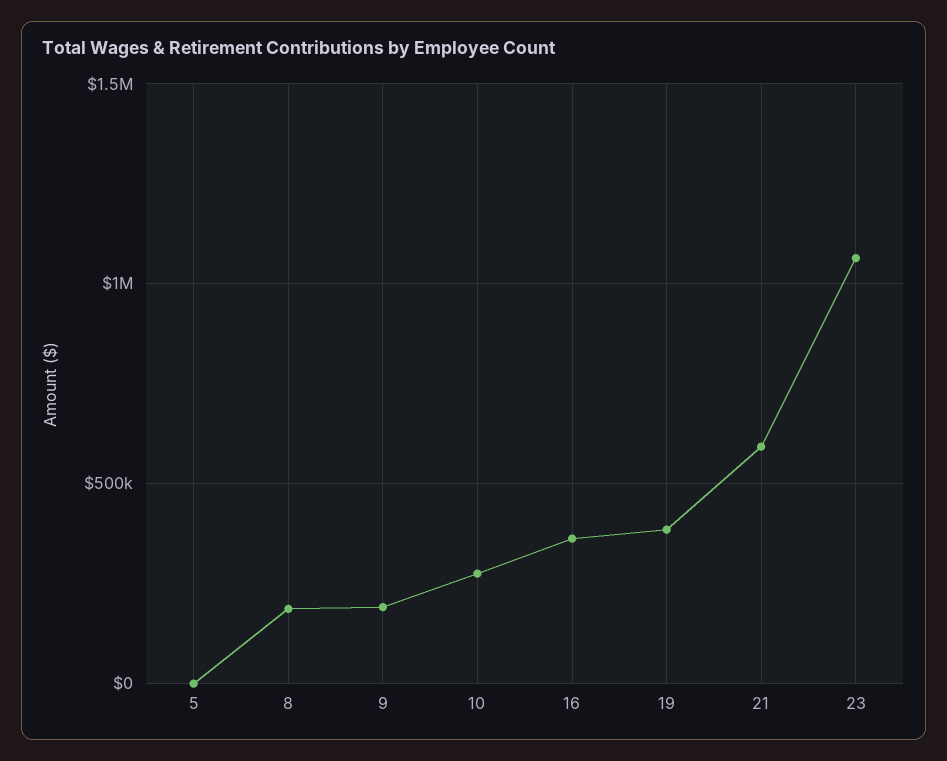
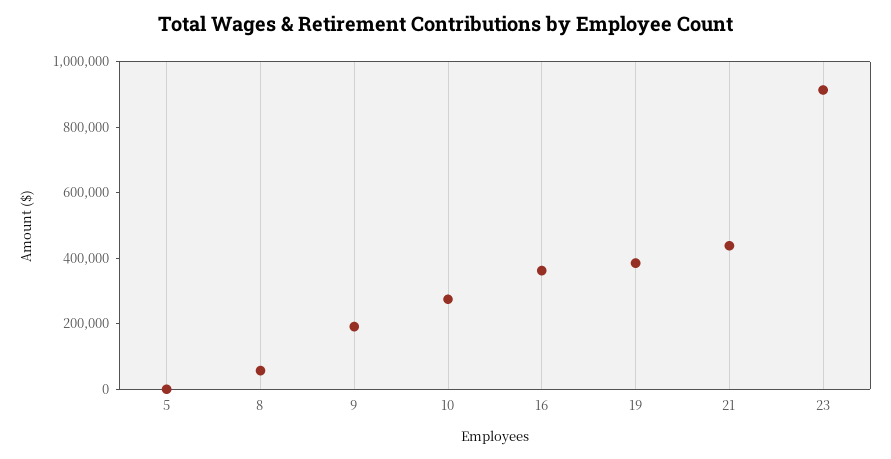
8: 200000 -> 50000
21: 600000 -> 450000
23: 1050000 -> 900000

